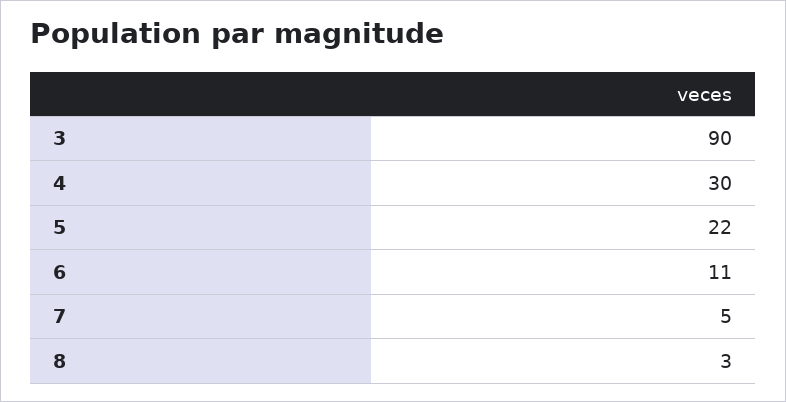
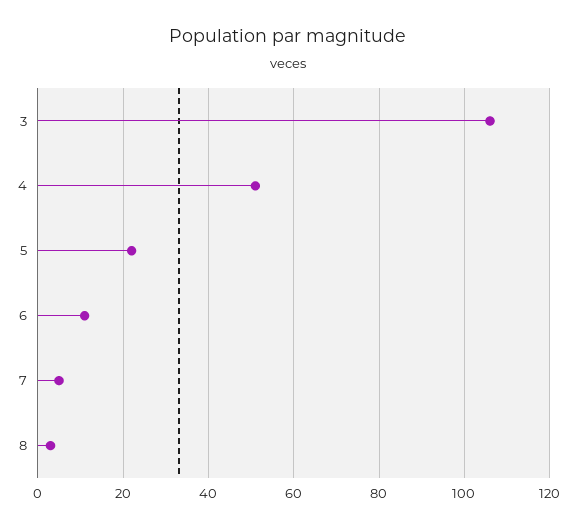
3: 90 -> 105
4: 30 -> 50

